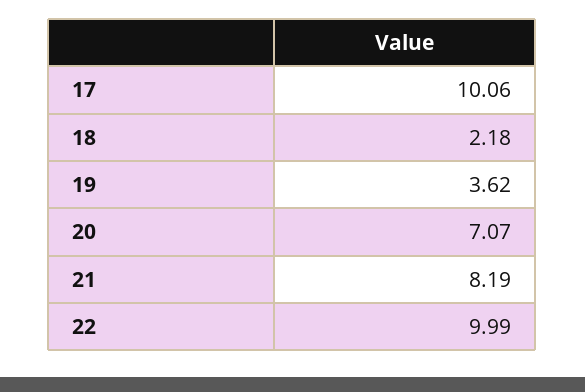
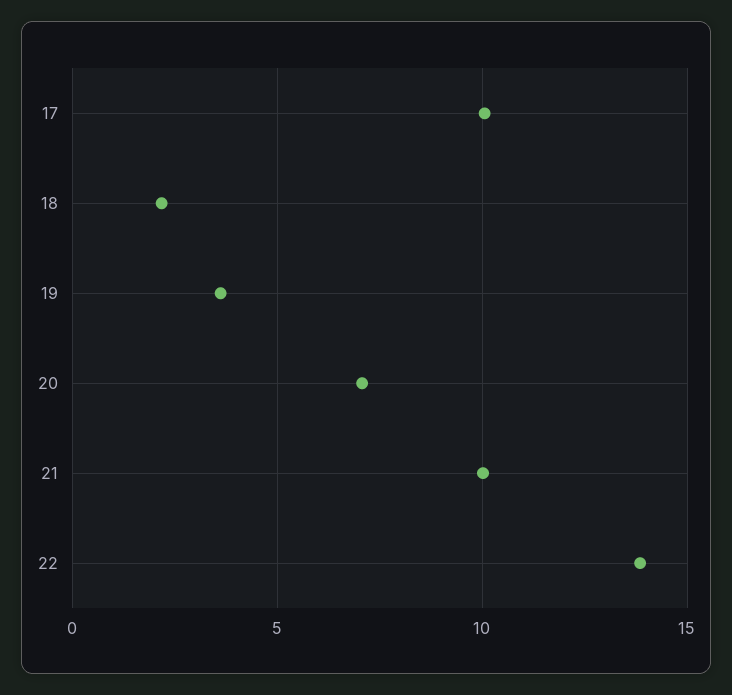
21: 8.19 -> 10
22: 9.99 -> 14

